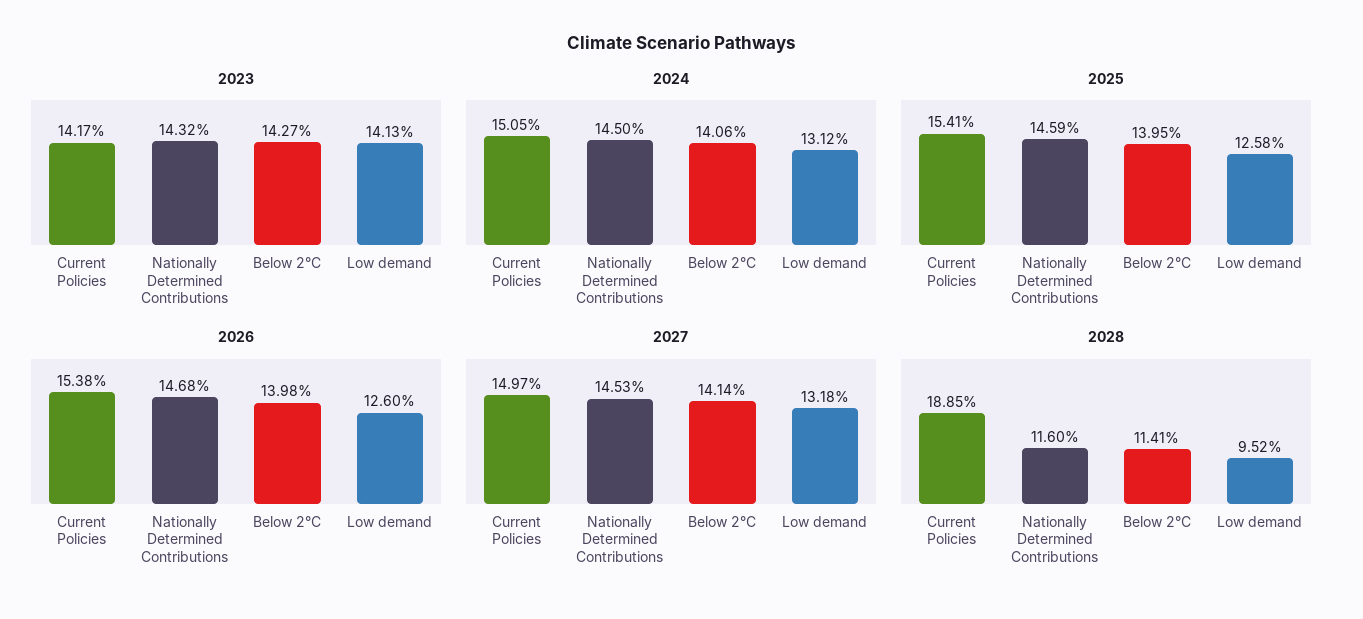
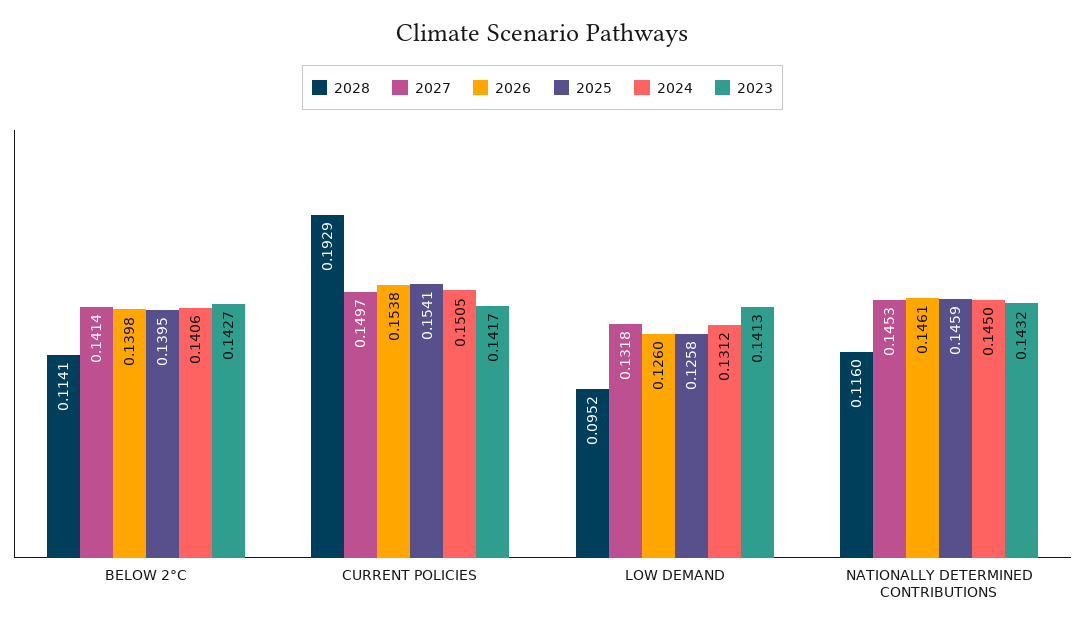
2026, Nationally Determined Contributions: 0.1468 -> 0.1461
2028, Current Policies: 0.1885 -> 0.1929

